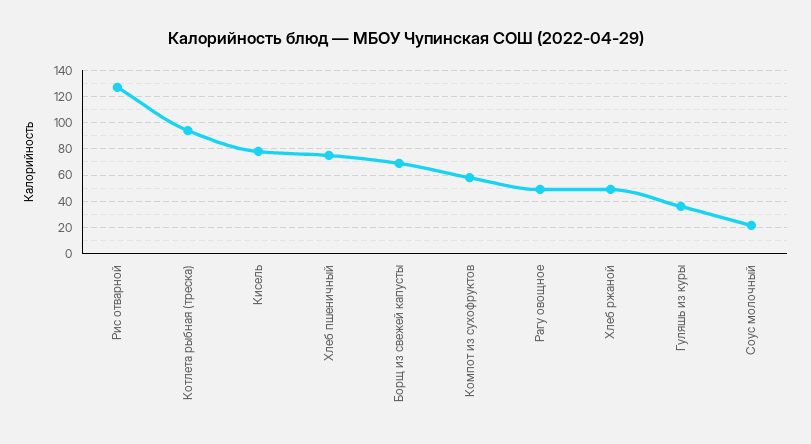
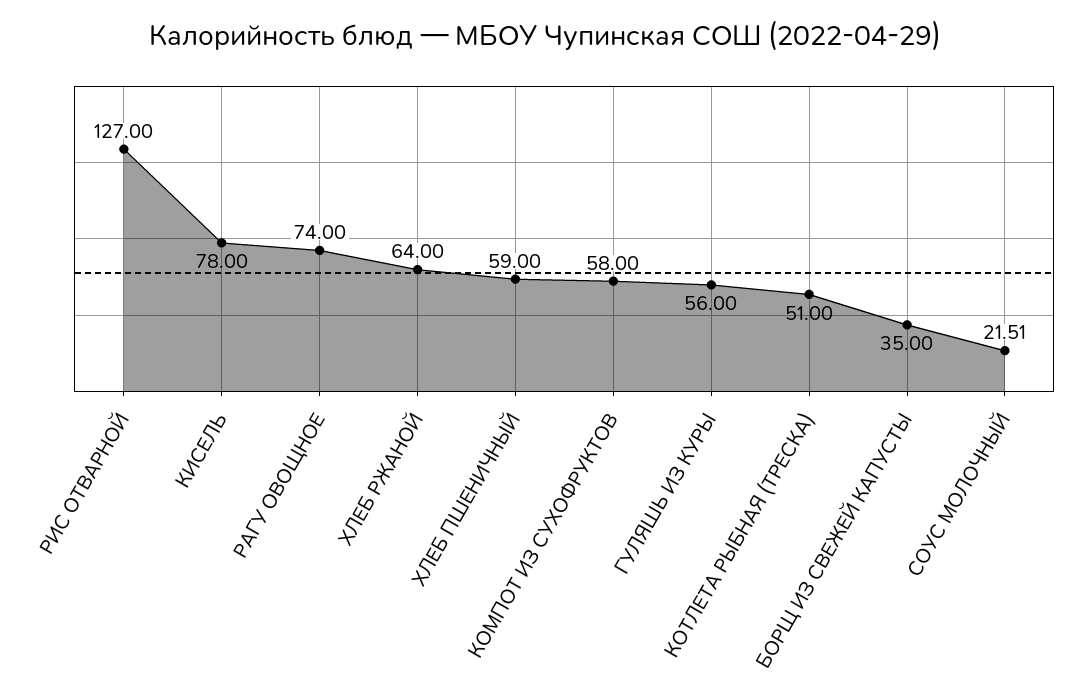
Котлета рыбная (треска): 95 -> 51
Хлеб пшеничный: 75 -> 59
Борщ из свежей капусты: 70 -> 35
Рагу овощное: 50 -> 74
Хлеб ржаной: 50 -> 64
Гуляшь из куры: 35 -> 56

